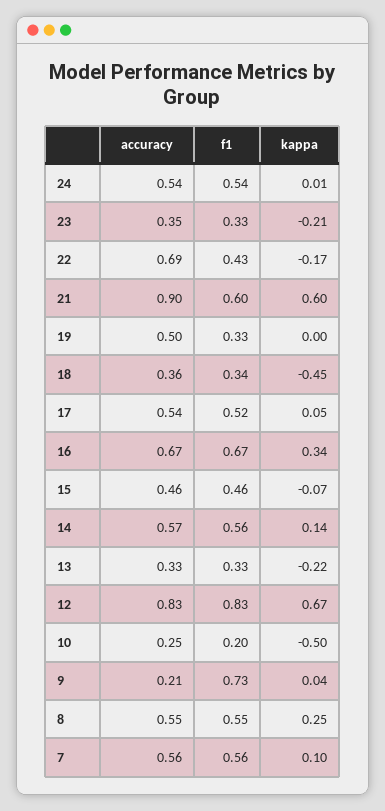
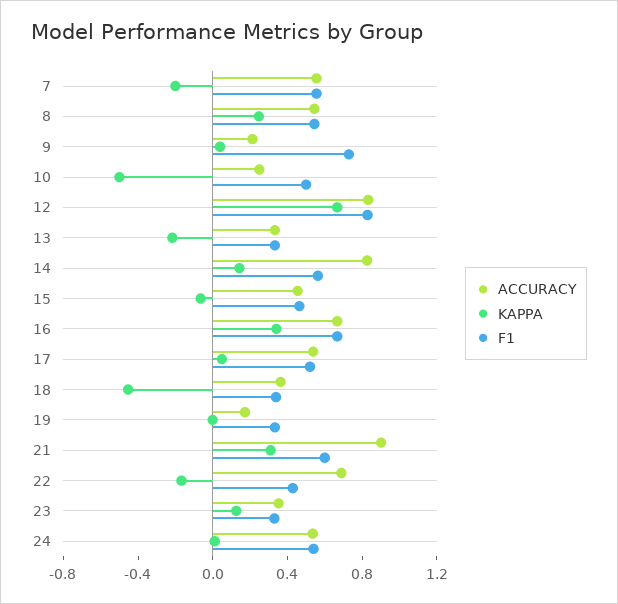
kappa, 23: -0.21 -> 0.1
kappa, 21: 0.6 -> 0.3
accuracy, 19: 0.5 -> 0.2
accuracy, 14: 0.57 -> 0.8
f1, 10: 0.2 -> 0.5
kappa, 7: 0.1 -> -0.2

